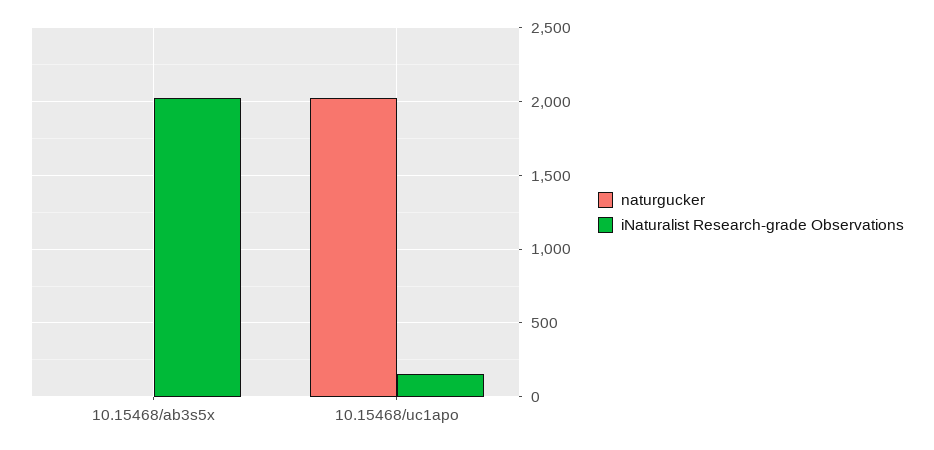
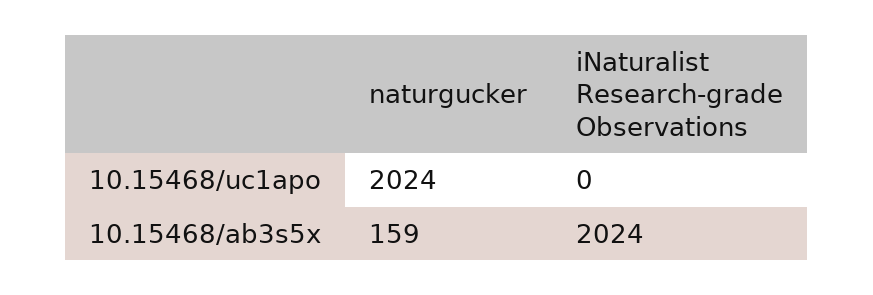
naturgucker, 10.15468/ab3s5x: 0 -> 159
iNaturalist Research-grade Observations, 10.15468/uc1apo: 150 -> 0

